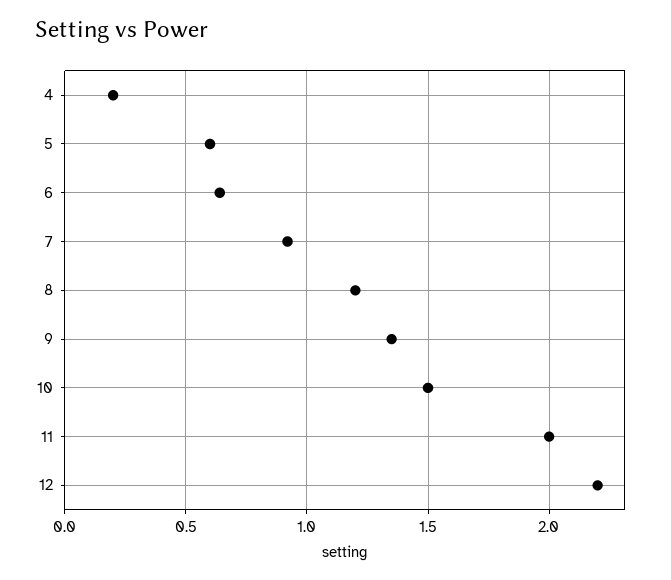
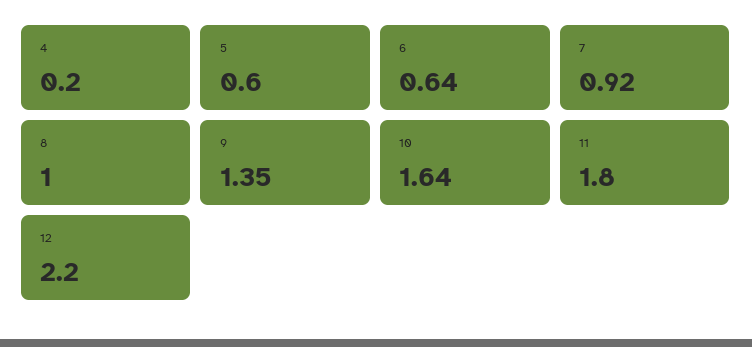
8: 1.2 -> 1
10: 1.5 -> 1.64
11: 2 -> 1.8

